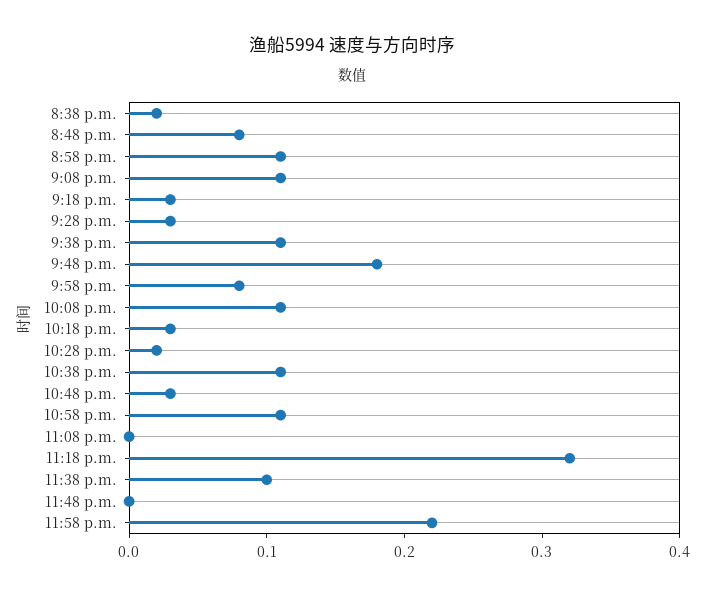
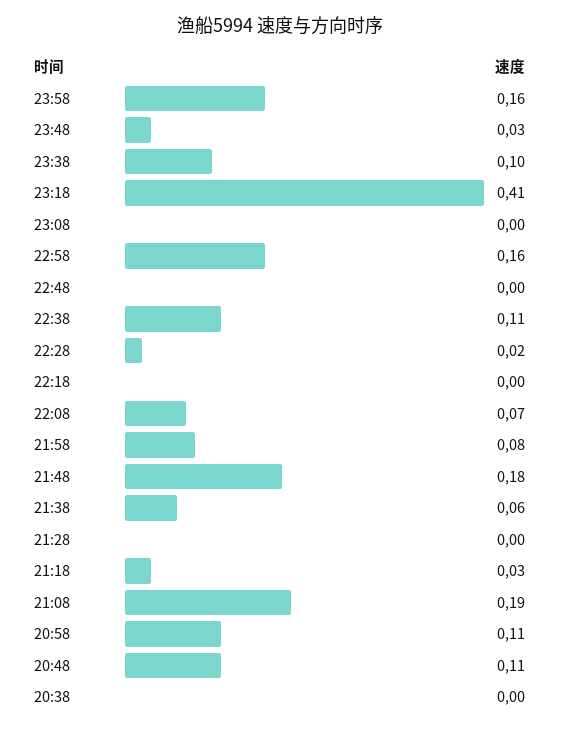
8:38 p.m.: 0.02 -> 0
8:48 p.m.: 0.08 -> 0.11
9:08 p.m.: 0.11 -> 0.19
9:28 p.m.: 0.03 -> 0
9:38 p.m.: 0.11 -> 0.06
10:08 p.m.: 0.11 -> 0.07
10:18 p.m.: 0.03 -> 0
10:48 p.m.: 0.03 -> 0
10:58 p.m.: 0.11 -> 0.16
11:18 p.m.: 0.32 -> 0.41
11:48 p.m.: 0 -> 0.03
11:58 p.m.: 0.22 -> 0.16

